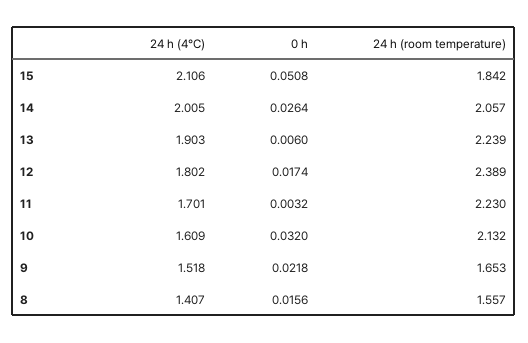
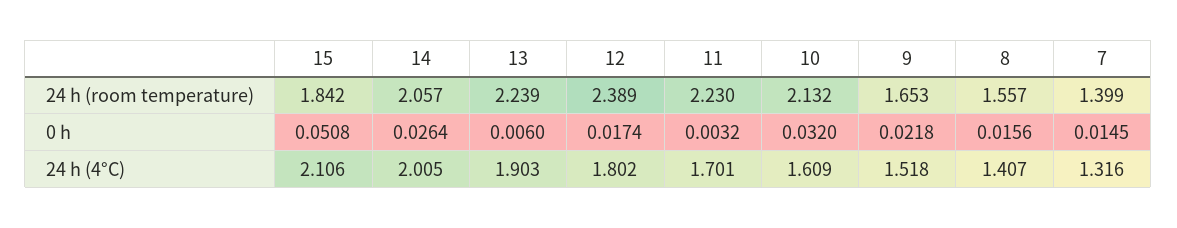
24 h (room temperature), 7: none -> 1.399
0 h, 7: none -> 0.0145
24 h (4°C), 7: none -> 1.316

